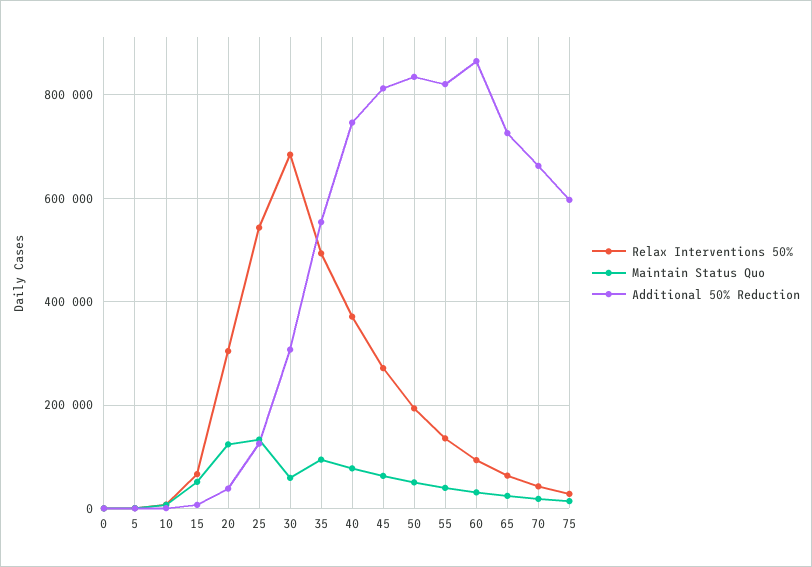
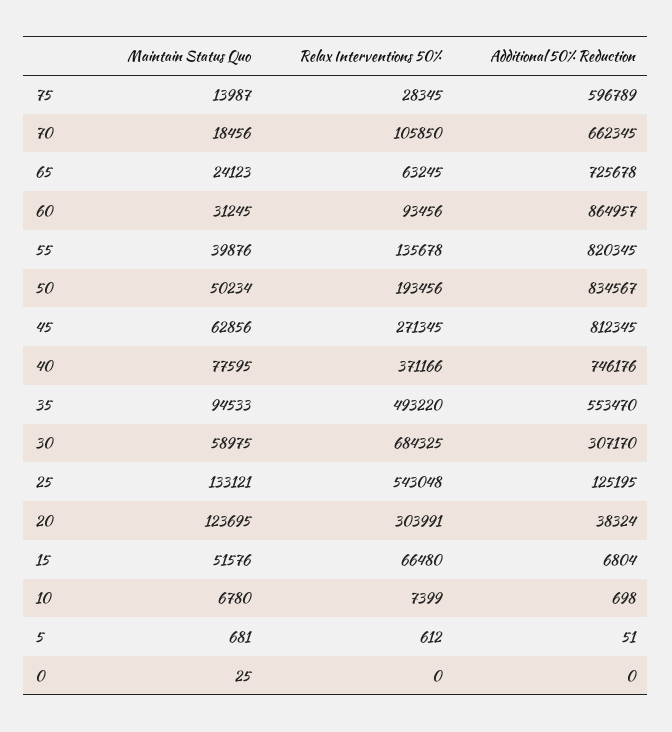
Relax Interventions 50%, 70: 40000 -> 105850

